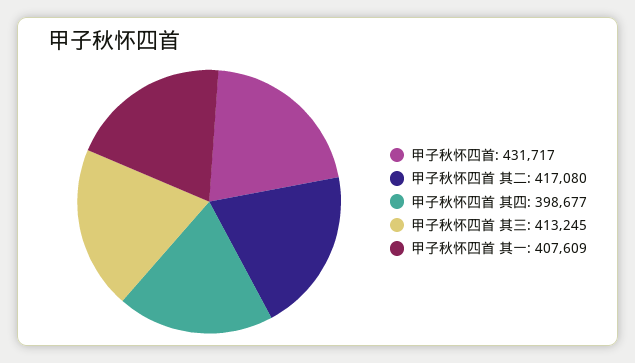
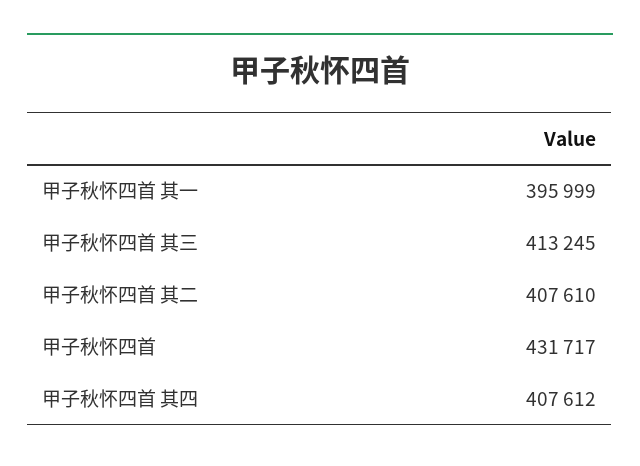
甲子秋怀四首 其二: 417080 -> 407610
甲子秋怀四首 其四: 398677 -> 407612
甲子秋怀四首 其一: 407609 -> 395999

